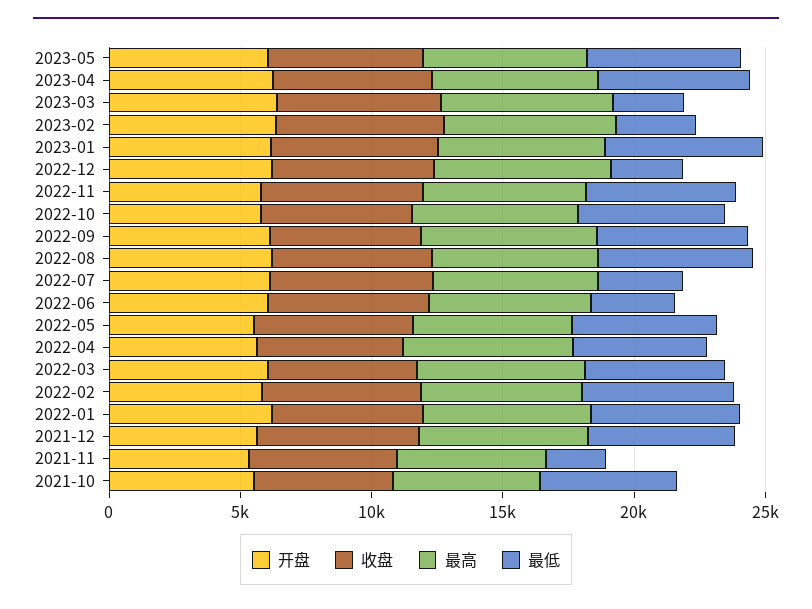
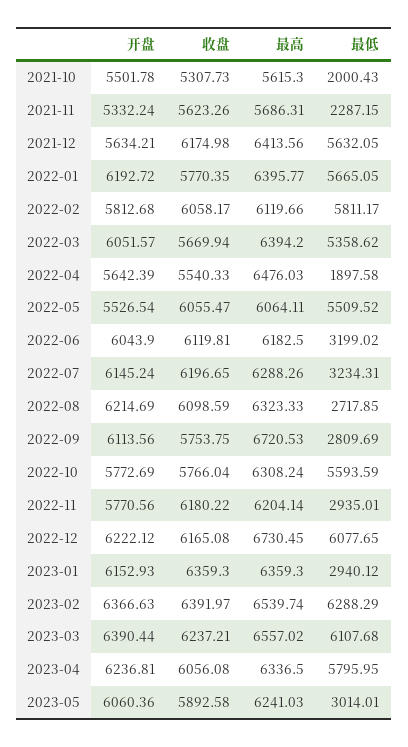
最低, 2023-05: 6000 -> 3014.01
最低, 2023-03: 3000 -> 6107.68
最低, 2023-02: 3000 -> 6288.29
最低, 2023-01: 6000 -> 2940.12
最低, 2022-12: 3000 -> 6077.65
最低, 2022-11: 6000 -> 2935.01
最低, 2022-09: 6000 -> 2809.69
最低, 2022-08: 6000 -> 2717.85
最低, 2022-04: 5000 -> 1897.58
最低, 2021-10: 5000 -> 2000.43

